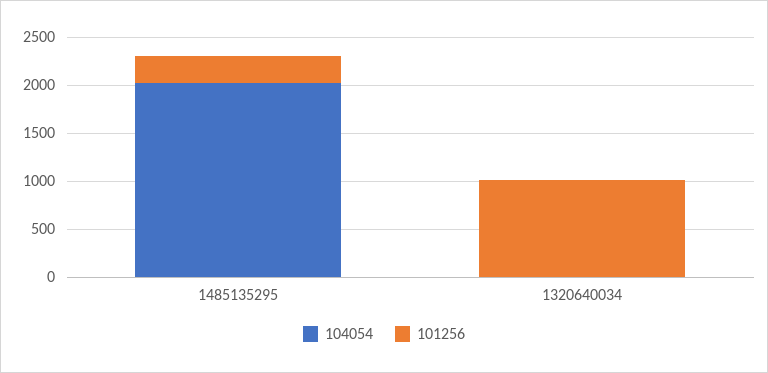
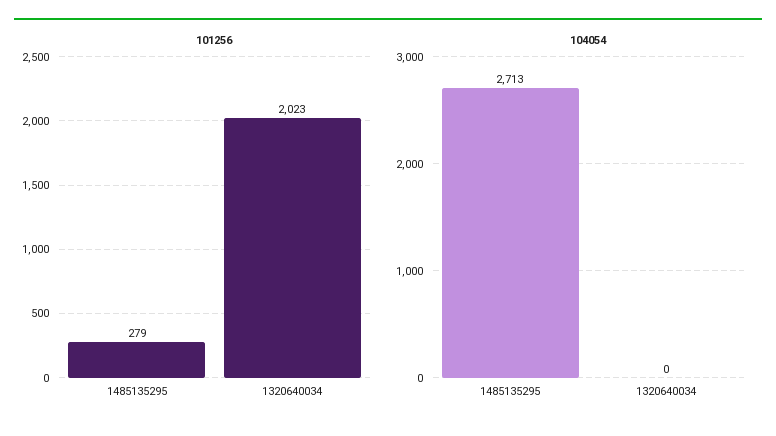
104054, 1485135295: 2000 -> 2713
101256, 1320640034: 1000 -> 2023

